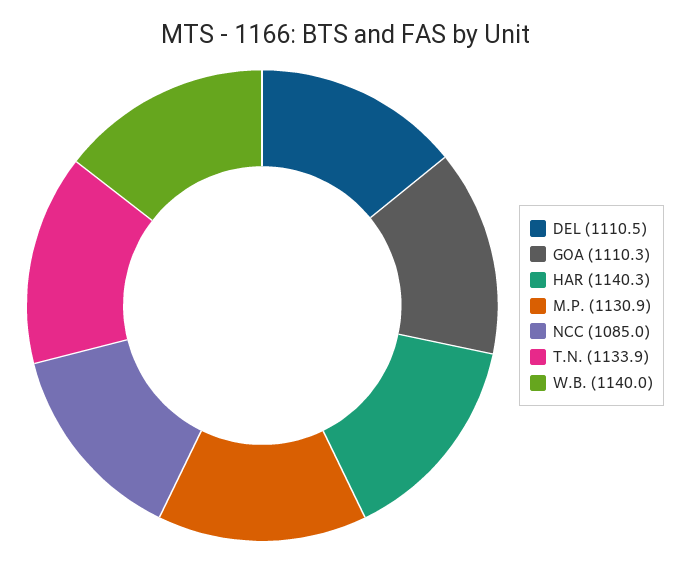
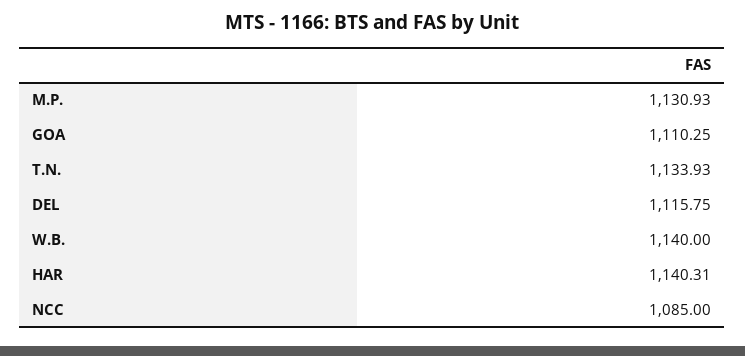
DEL: 1110.5 -> 1115.75

